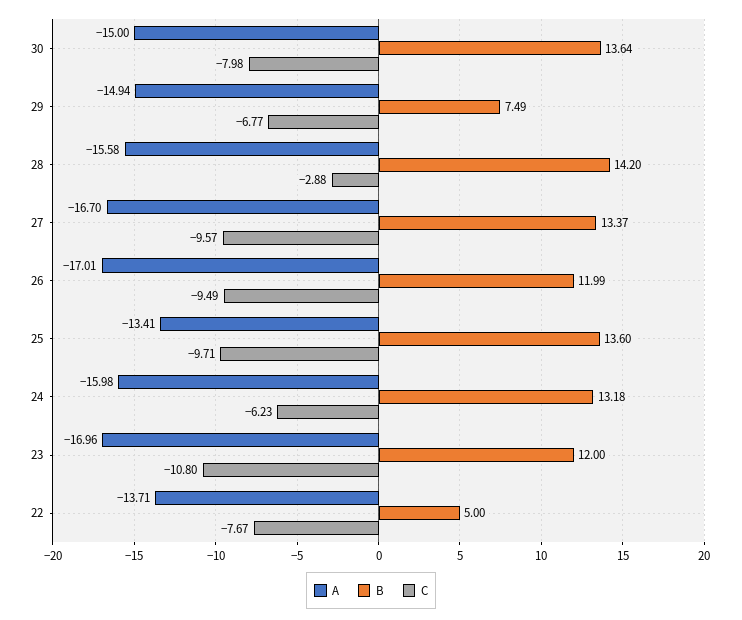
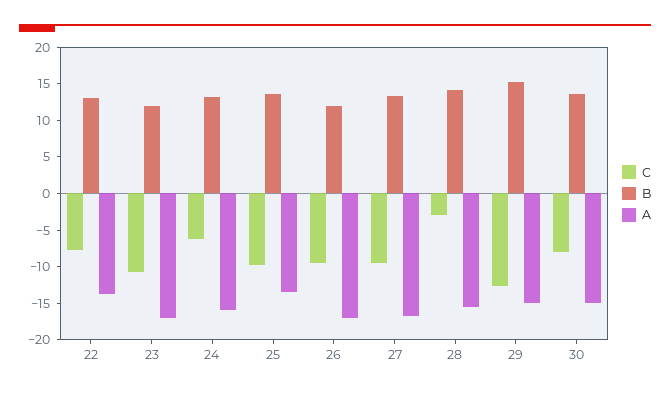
B, 29: 7.49 -> 15
C, 29: -6.77 -> -12.5
B, 22: 5 -> 12.5

